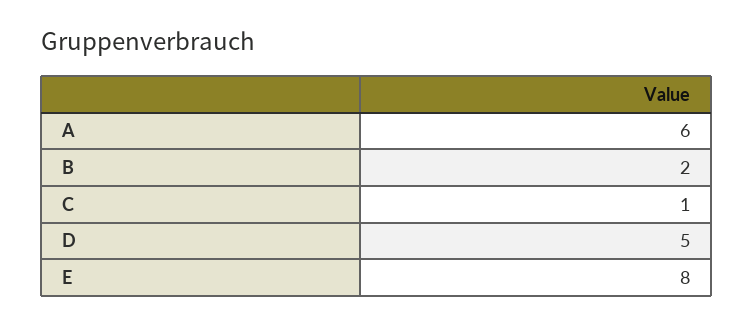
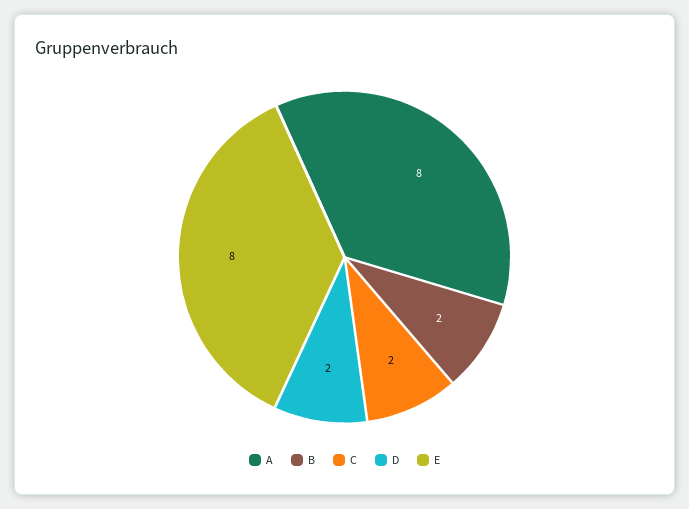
A: 6 -> 8
C: 1 -> 2
D: 5 -> 2

